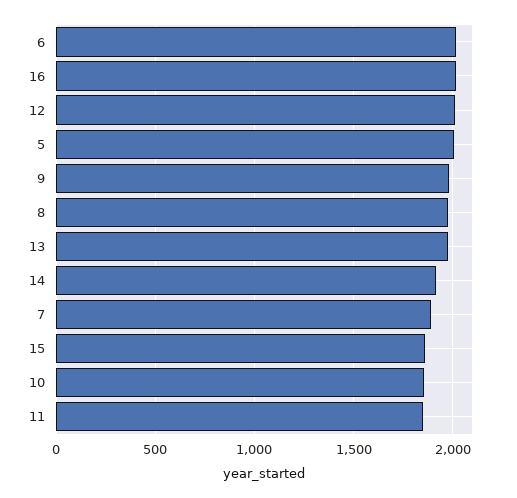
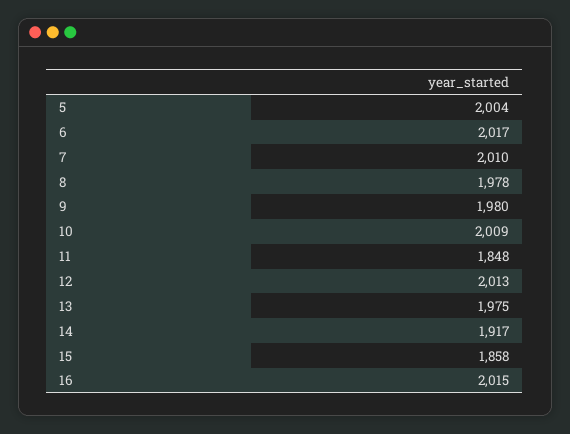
7: 1900 -> 2010
10: 1850 -> 2009

